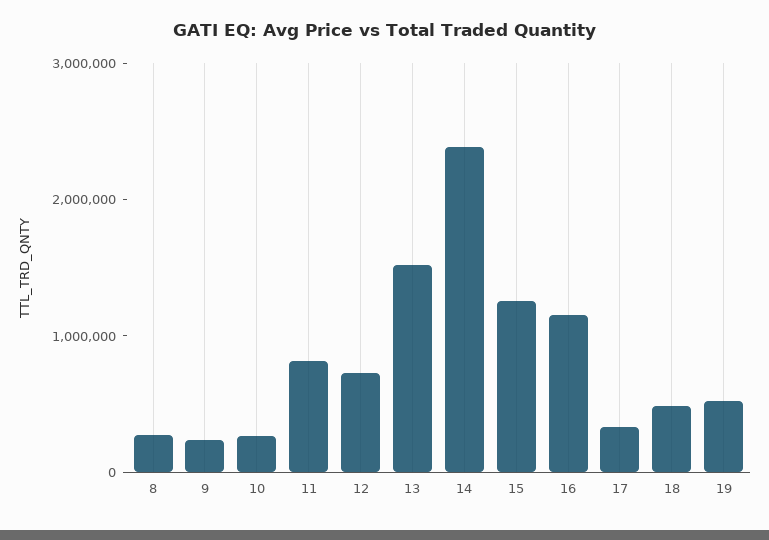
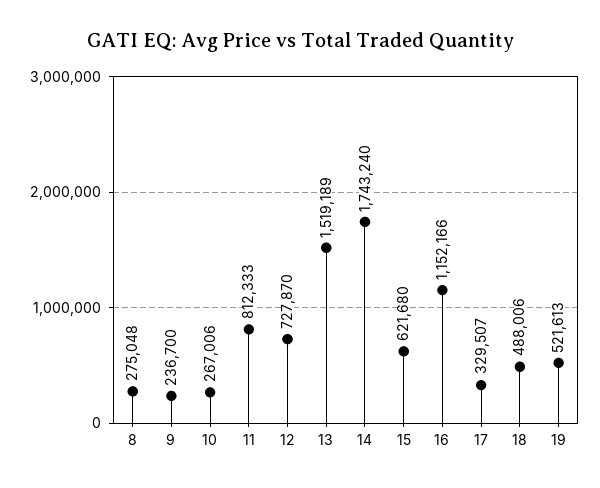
14: 2400000 -> 1743240
15: 1200000 -> 621680

